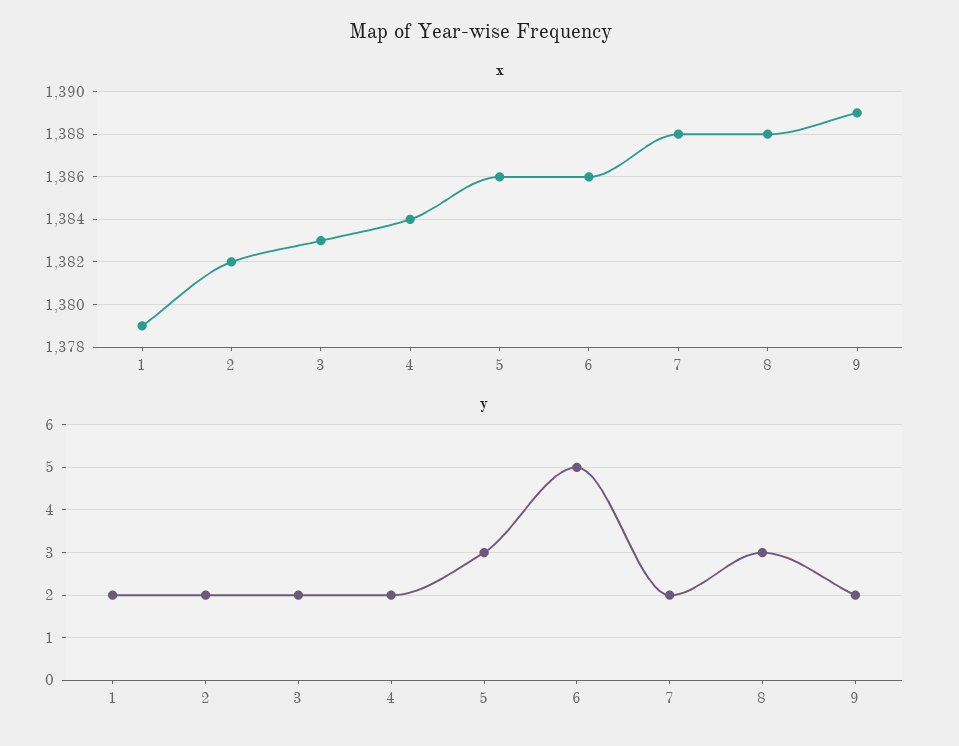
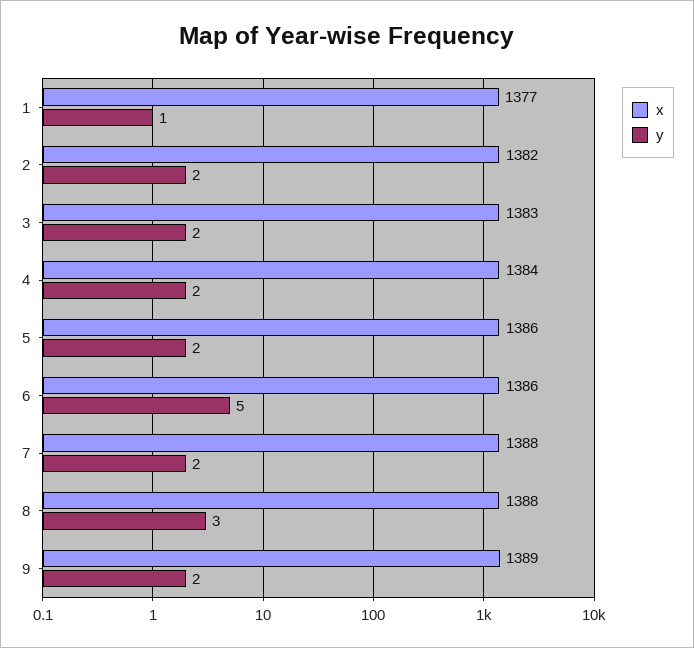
x, 1: 1379 -> 1377
y, 1: 2 -> 1
y, 5: 3 -> 2

